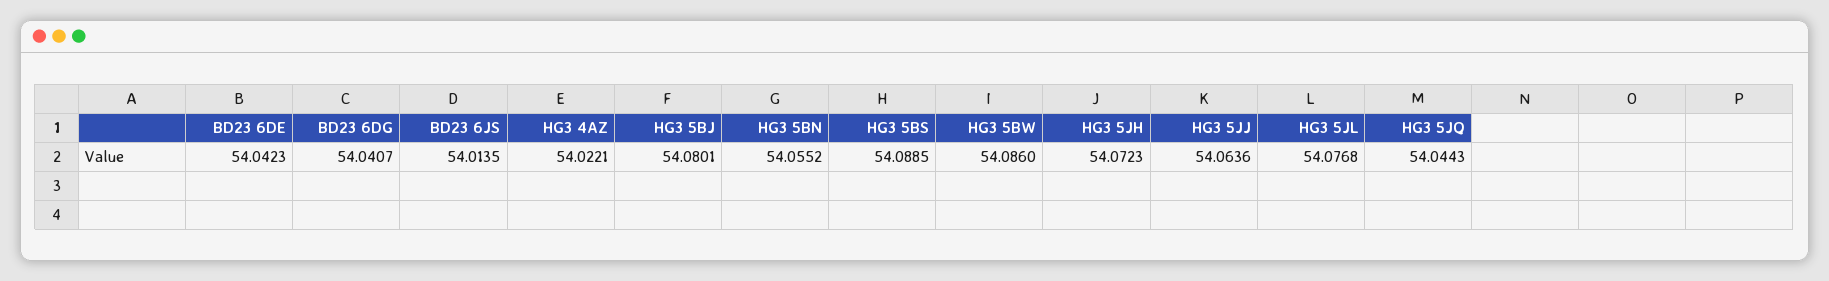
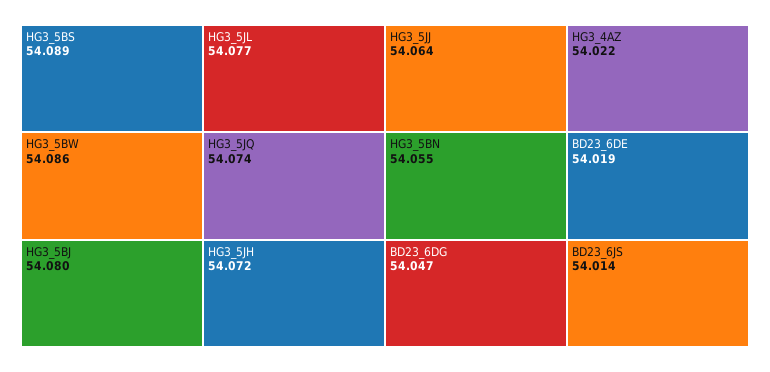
BD23 6DE: 54.0423 -> 54.019
BD23 6DG: 54.0407 -> 54.047
HG3 5JQ: 54.0443 -> 54.074

